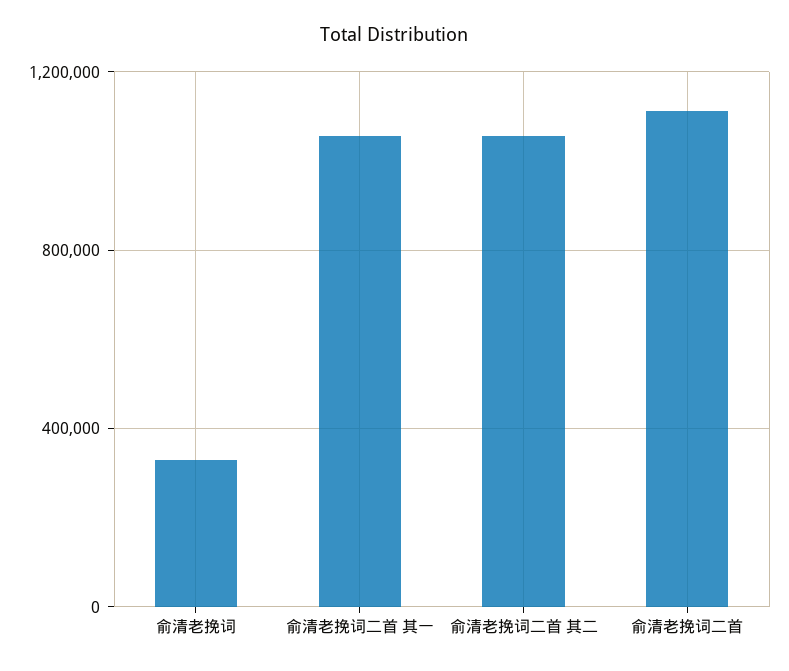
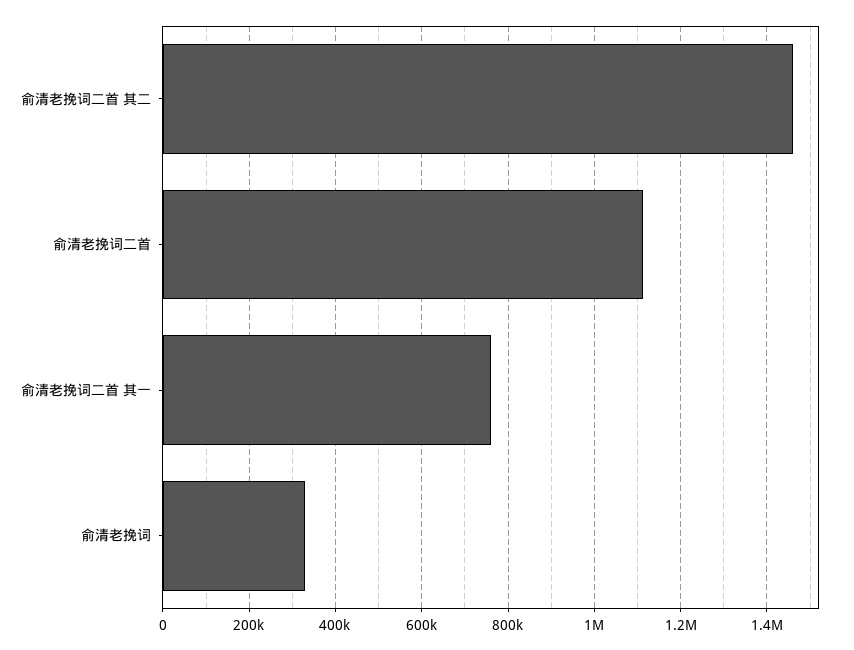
俞清老挽词二首 其一: 1050000 -> 760000
俞清老挽词二首 其二: 1050000 -> 1460000

